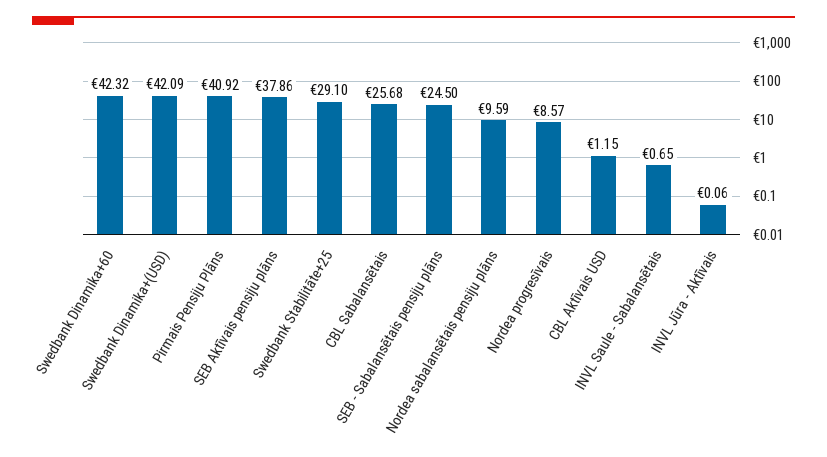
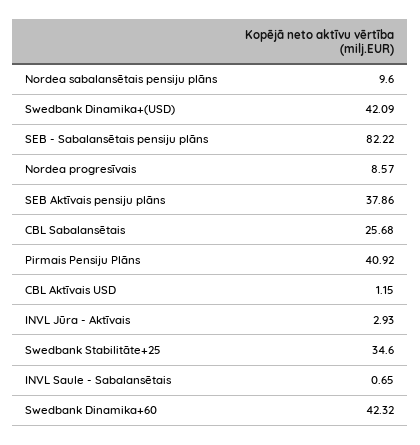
Swedbank Stabilitāte+25: 29.1 -> 34.6
SEB - Sabalansētais pensiju plāns: 24.5 -> 82.22
Nordea sabalansētais pensiju plāns: 9.59 -> 9.6
INVL Jūra - Aktīvais: 0.06 -> 2.93

